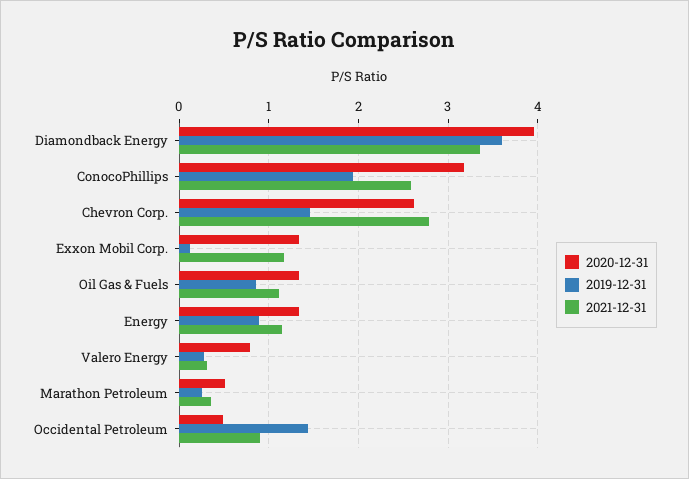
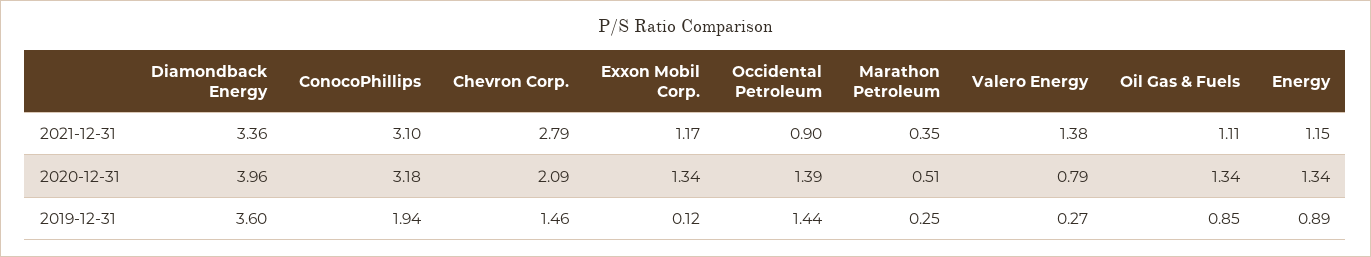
2021-12-31, ConocoPhillips: 2.6 -> 3.1
2020-12-31, Chevron Corp.: 2.6 -> 2.09
2021-12-31, Valero Energy: 0.3 -> 1.38
2020-12-31, Occidental Petroleum: 0.5 -> 1.39

